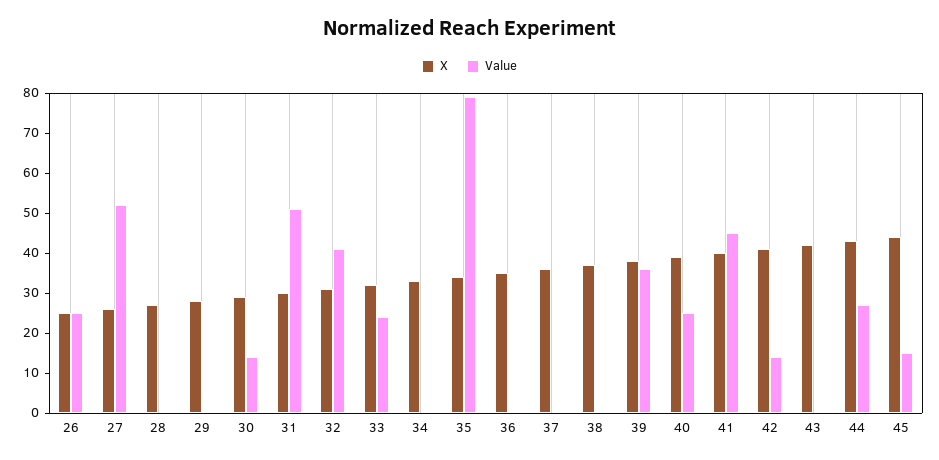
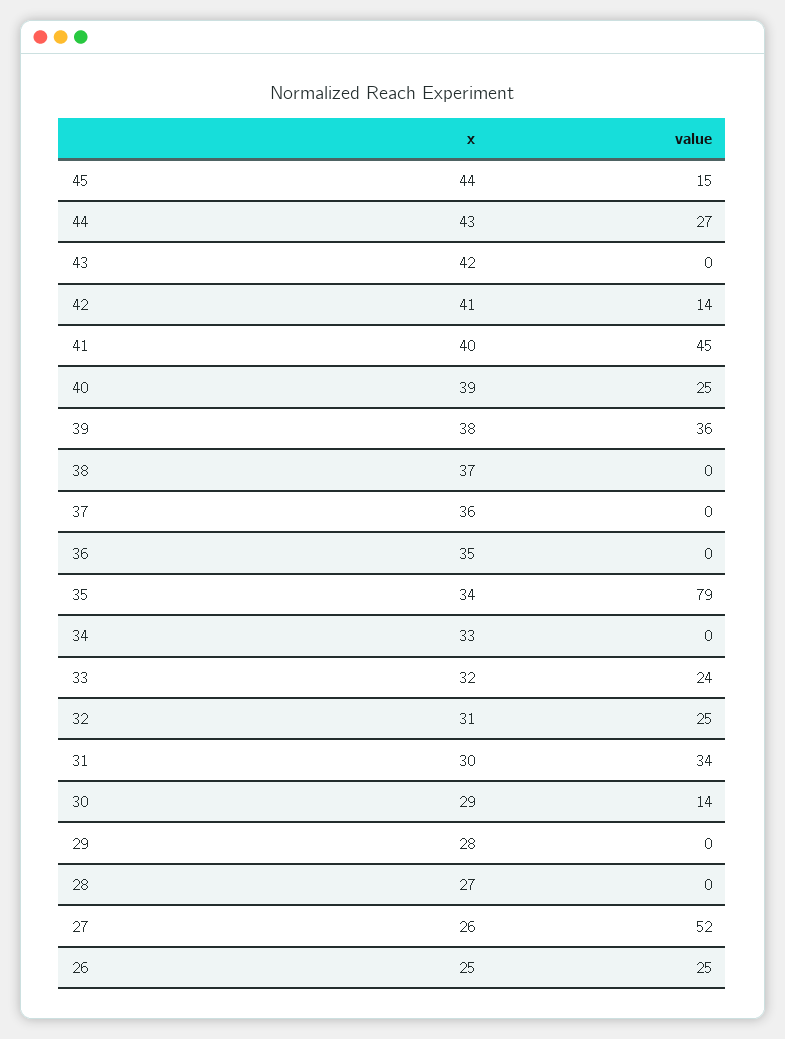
Value, 31: 50 -> 34
Value, 32: 40 -> 25

